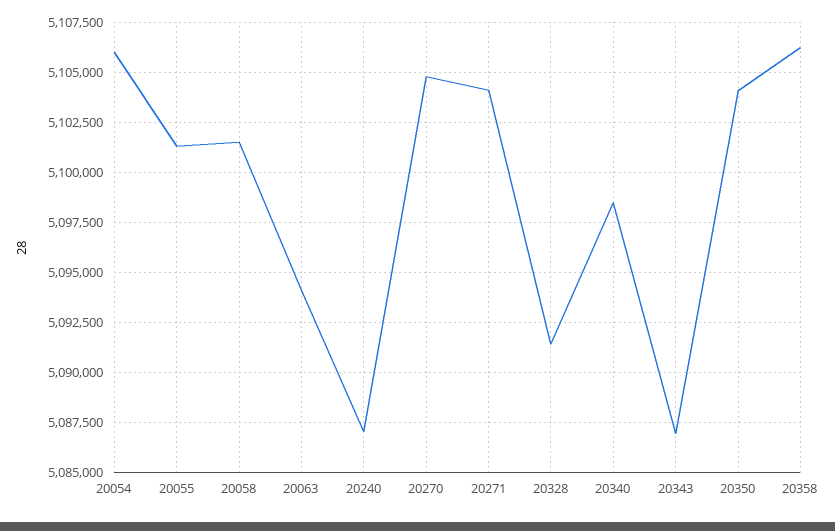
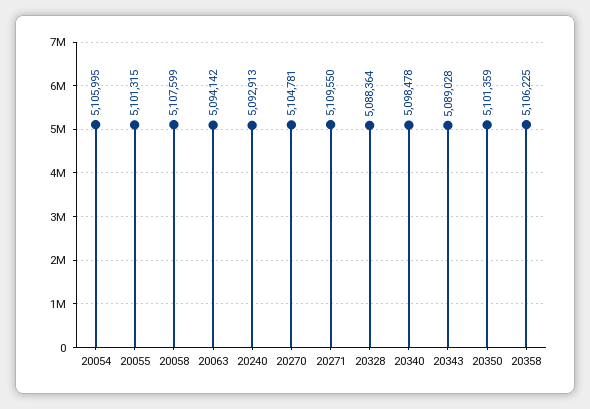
20058: 5101500 -> 5107599
20240: 5087000 -> 5092913
20271: 5104000 -> 5109550
20328: 5091500 -> 5088364
20343: 5087000 -> 5089028
20350: 5104000 -> 5101359

